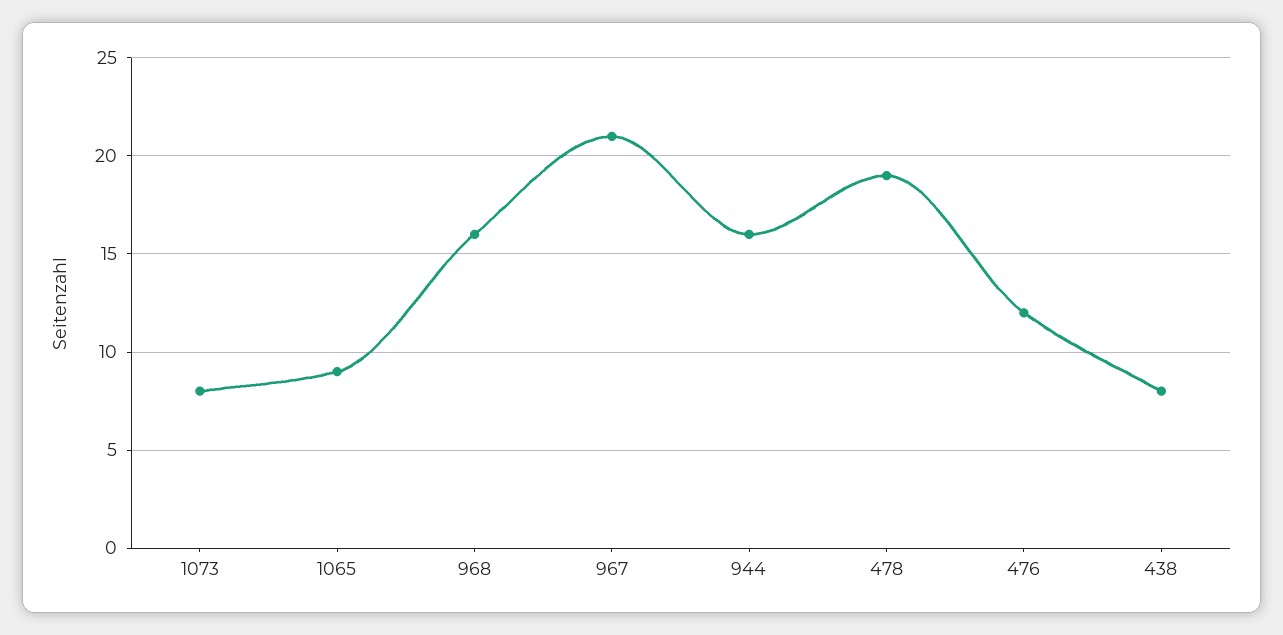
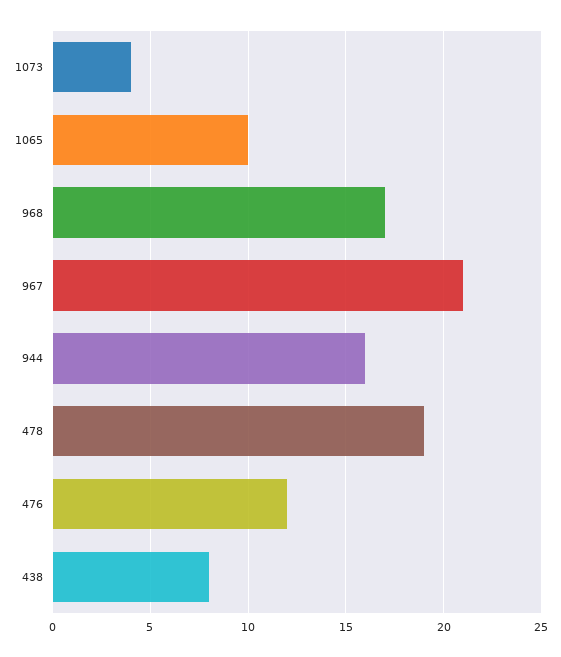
1073: 8 -> 4
1065: 9 -> 10
968: 16 -> 17

